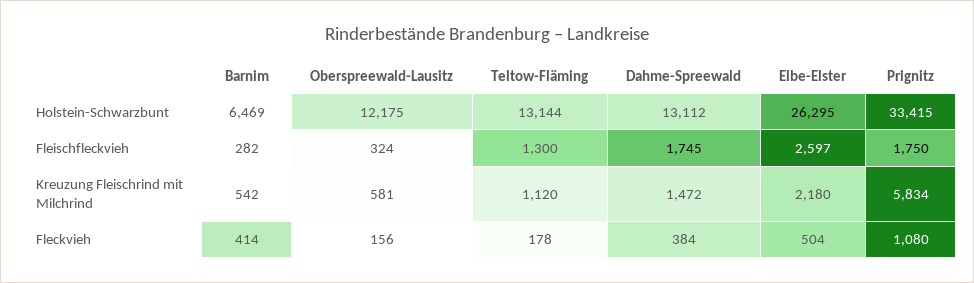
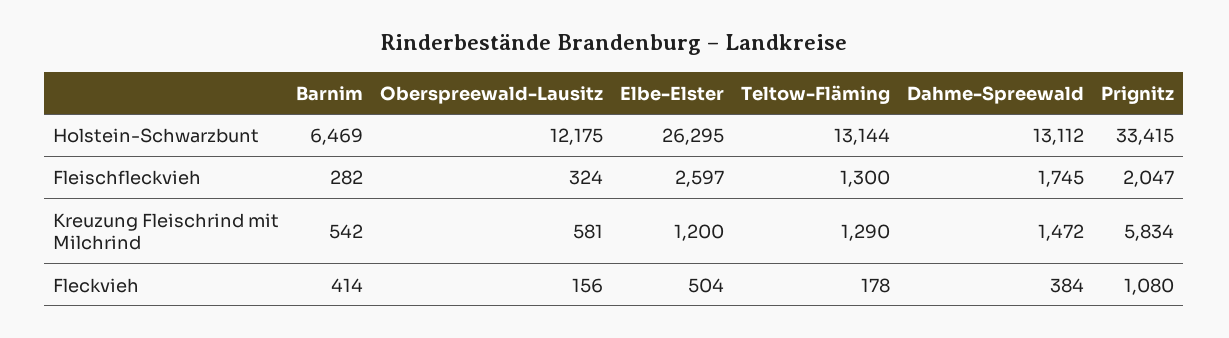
Prignitz, Fleischfleckvieh: 1750 -> 2047
Teltow-Fläming, Kreuzung Fleischrind mit Milchrind: 1120 -> 1290
Elbe-Elster, Kreuzung Fleischrind mit Milchrind: 2180 -> 1200

